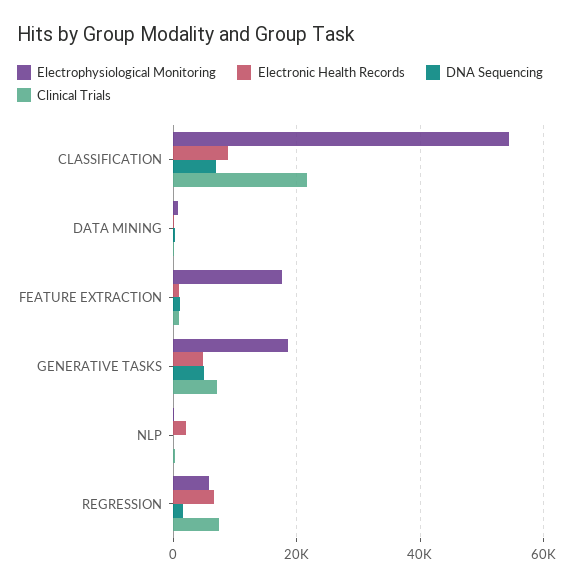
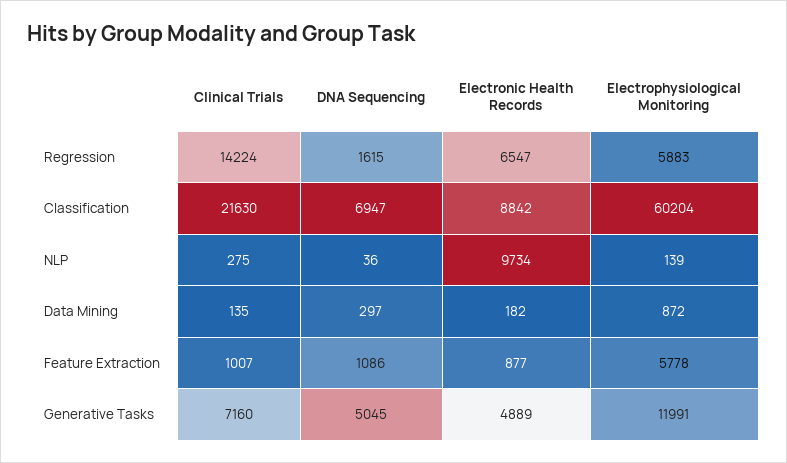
Electrophysiological Monitoring, CLASSIFICATION: 54000 -> 60204
Electrophysiological Monitoring, FEATURE EXTRACTION: 18000 -> 5778
Electrophysiological Monitoring, GENERATIVE TASKS: 18000 -> 11991
Electronic Health Records, NLP: 2000 -> 9734
Clinical Trials, REGRESSION: 8000 -> 14224

